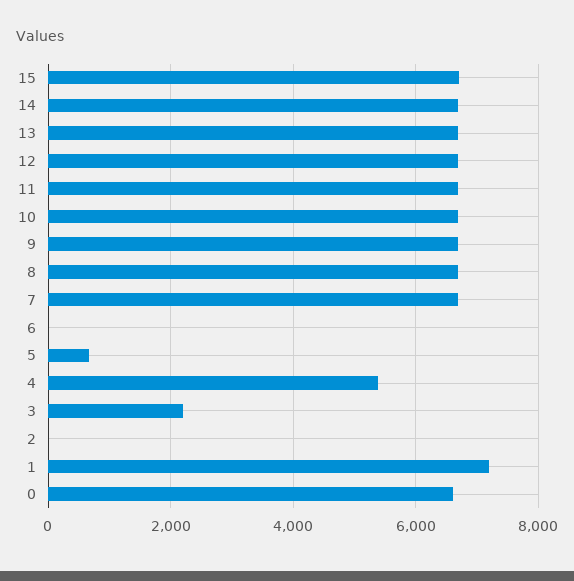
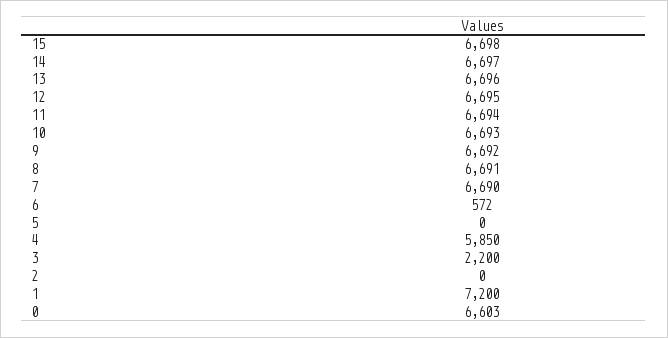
6: 0 -> 572
5: 600 -> 0
4: 5400 -> 5850

